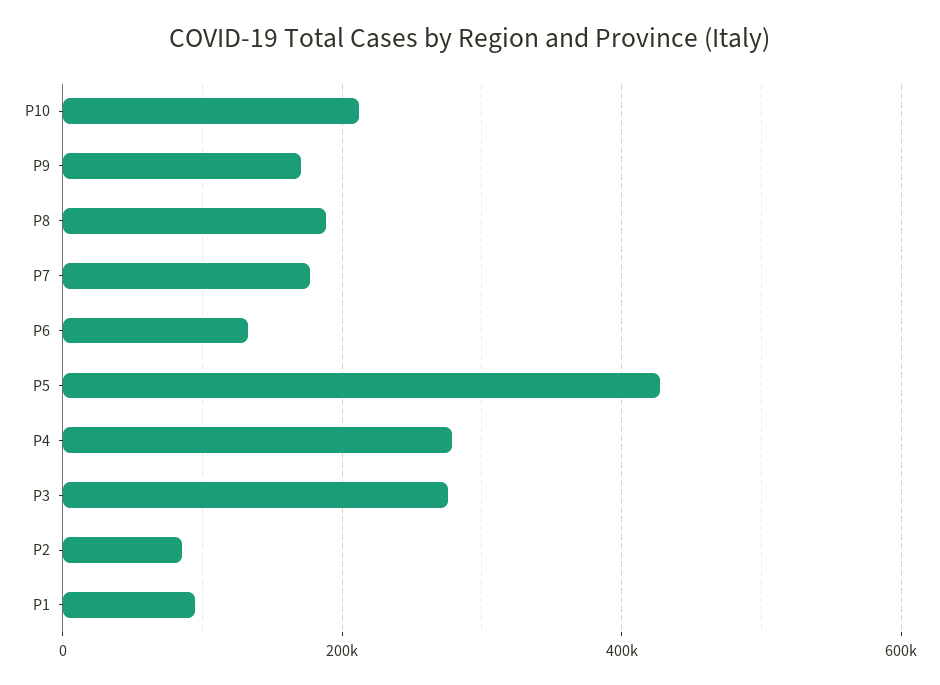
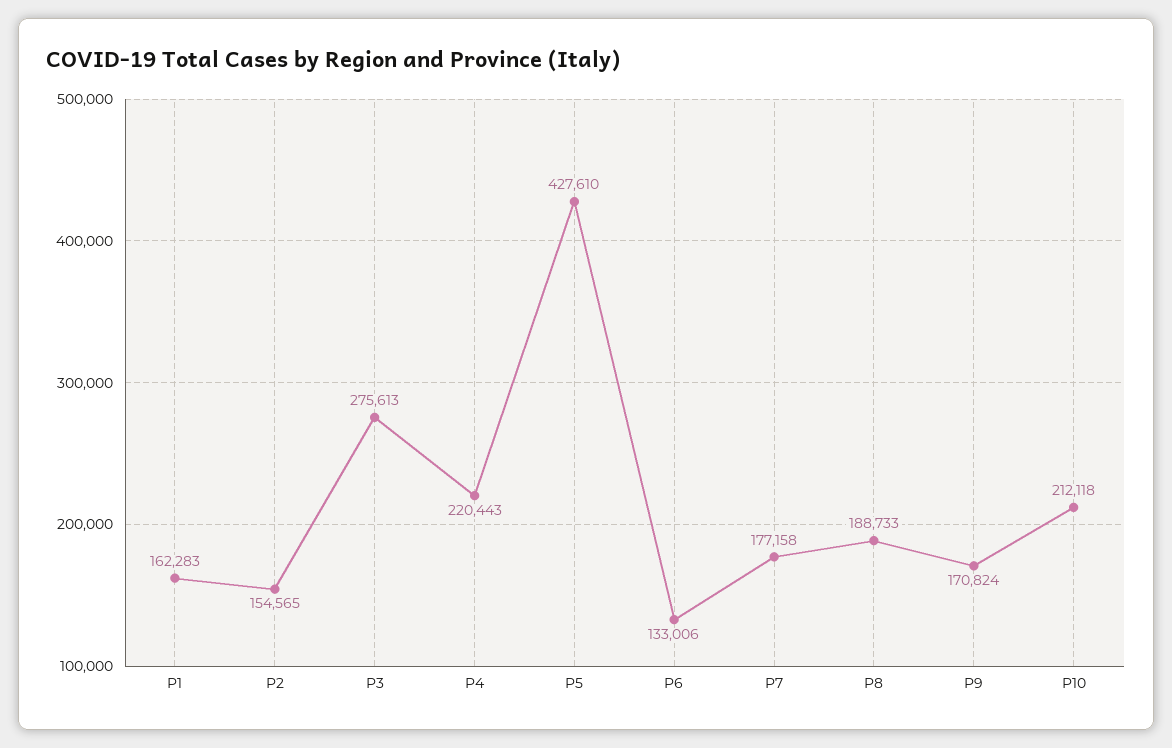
P4: 280000 -> 220443
P2: 80000 -> 154565
P1: 100000 -> 162283

